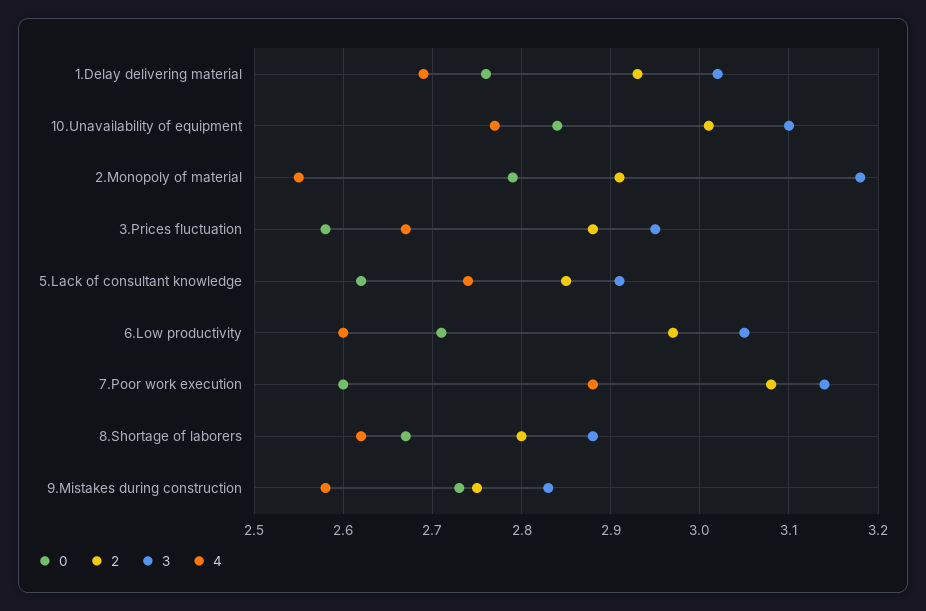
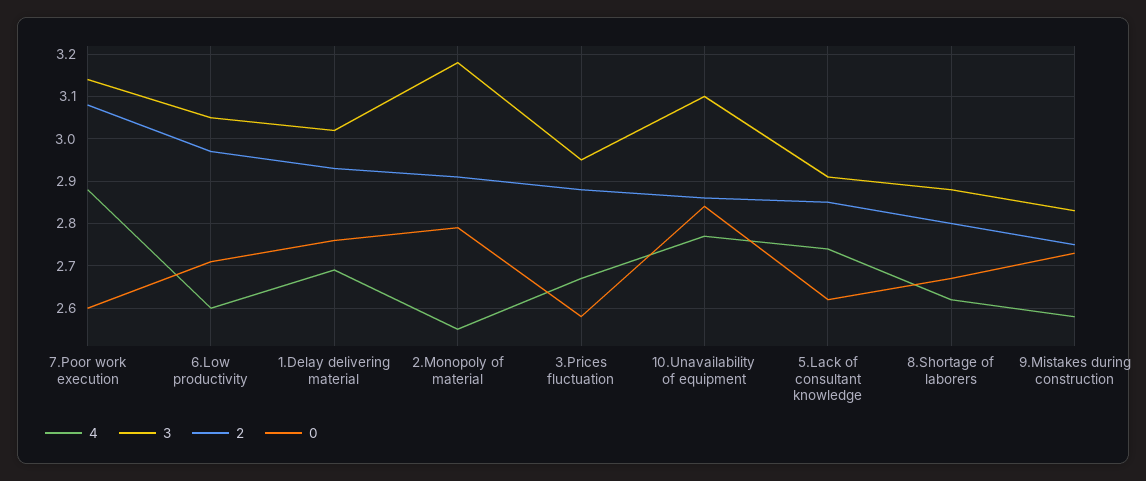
2, 10.Unavailability of equipment: 3.01 -> 2.85

